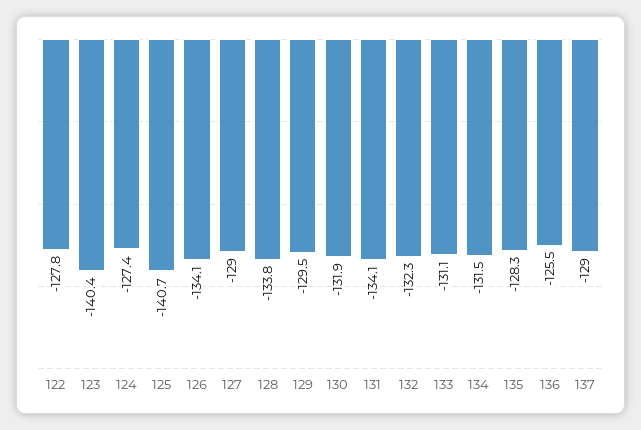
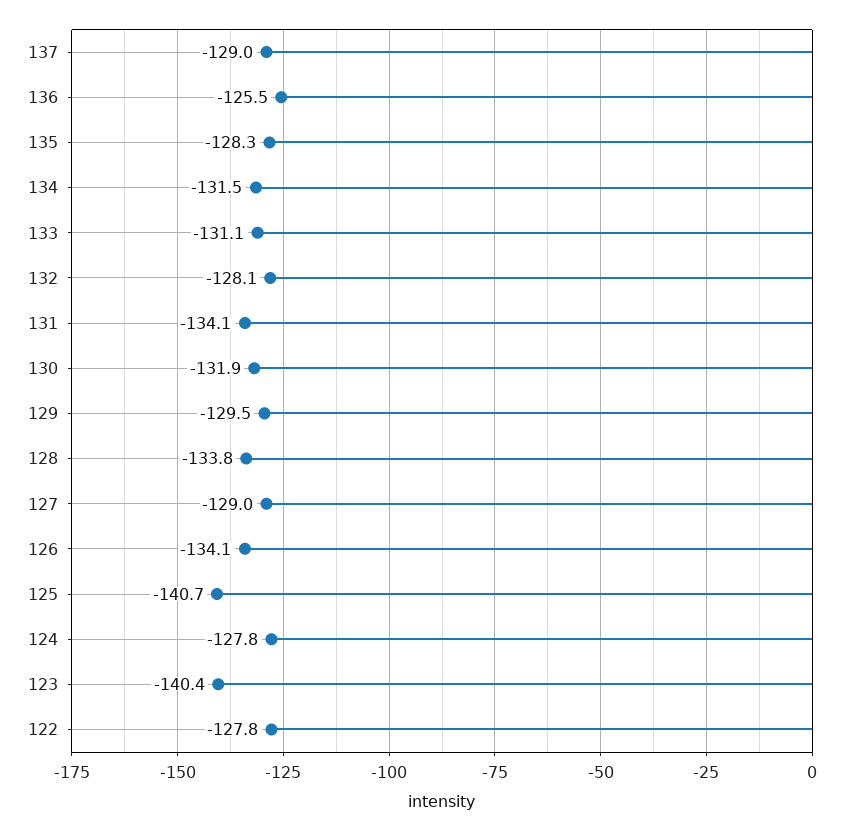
124: -127.4 -> -127.8
132: -132.3 -> -128.1

